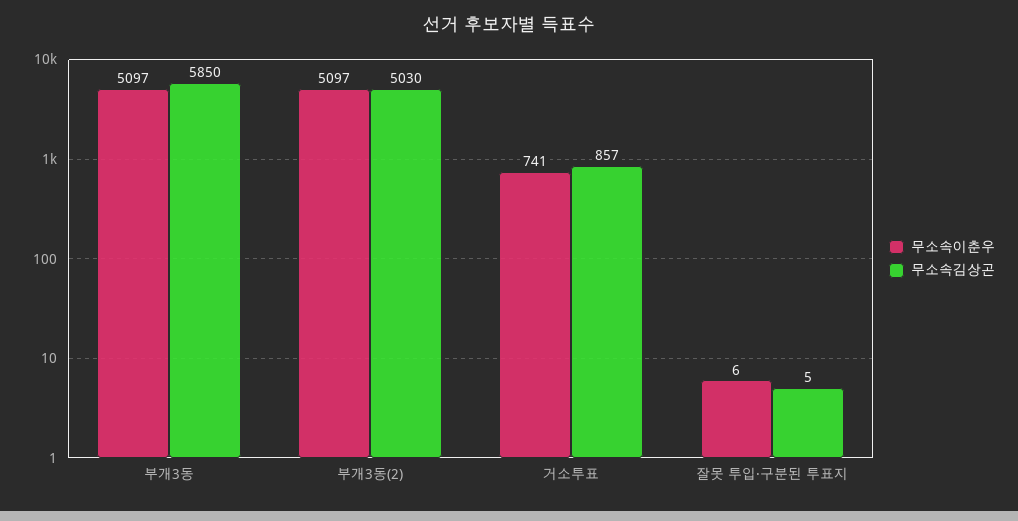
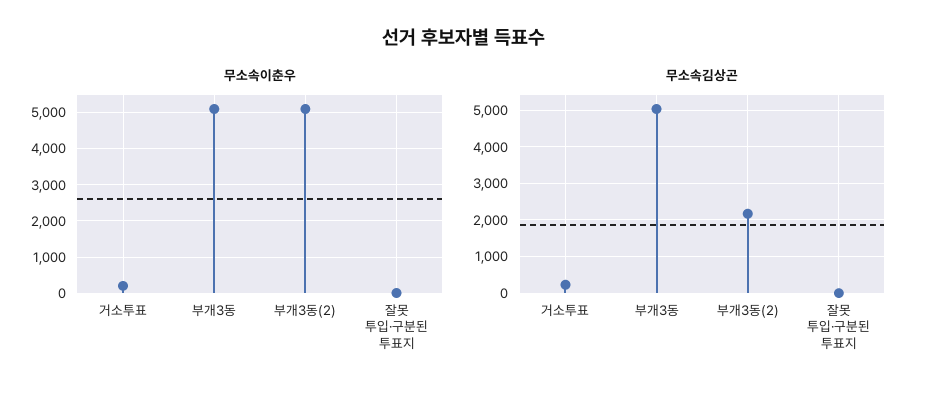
무소속김상곤, 부개3동: 5850 -> 5000
무소속김상곤, 부개3동(2): 5030 -> 2200
무소속이춘우, 거소투표: 741 -> 200
무소속김상곤, 거소투표: 857 -> 200

